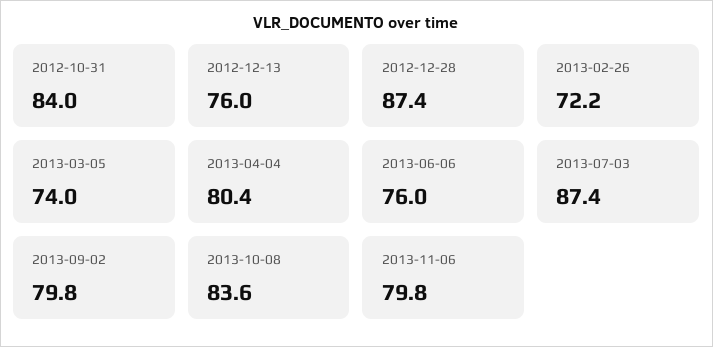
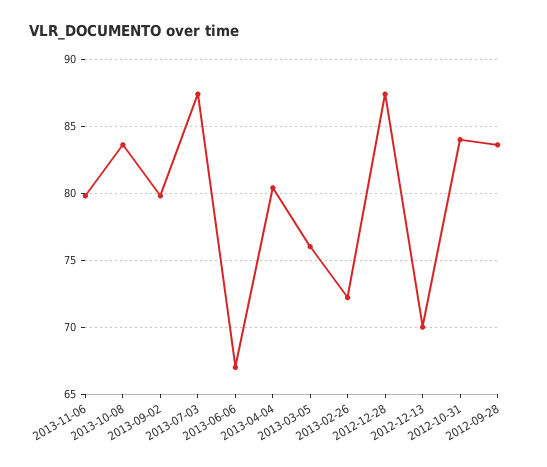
2012-12-13: 76 -> 70
2013-03-05: 74 -> 76
2013-06-06: 76 -> 67
2012-09-28: none -> 83.5

